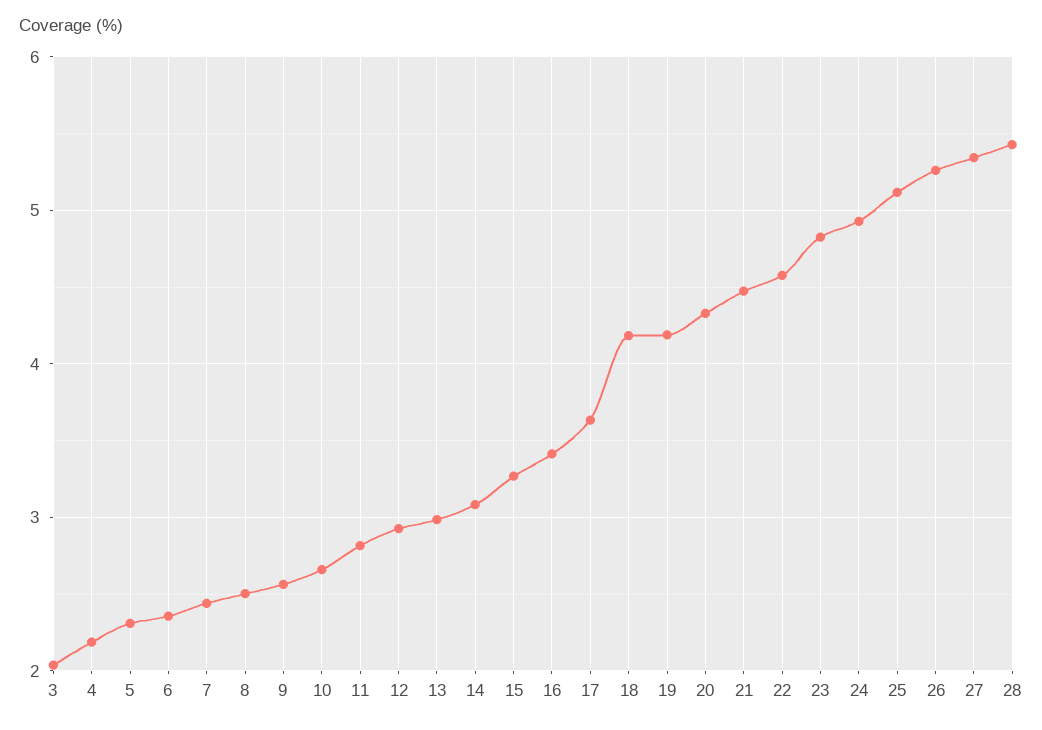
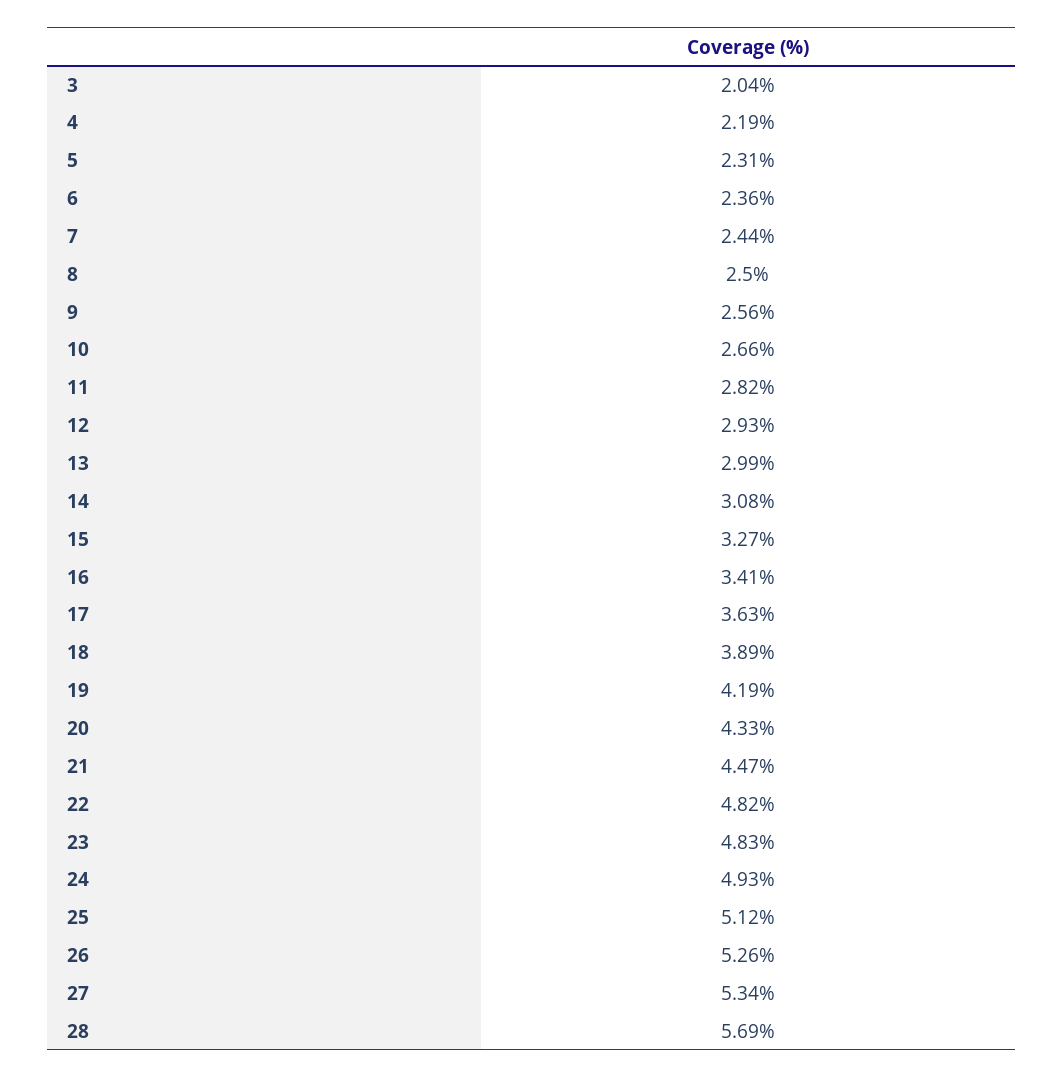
18: 4.2 -> 3.89
22: 4.6 -> 4.82
28: 5.4 -> 5.69

